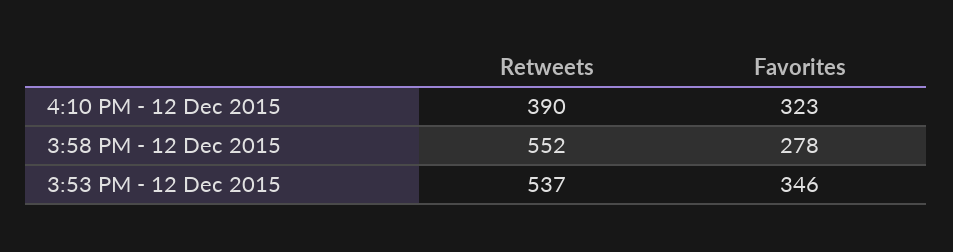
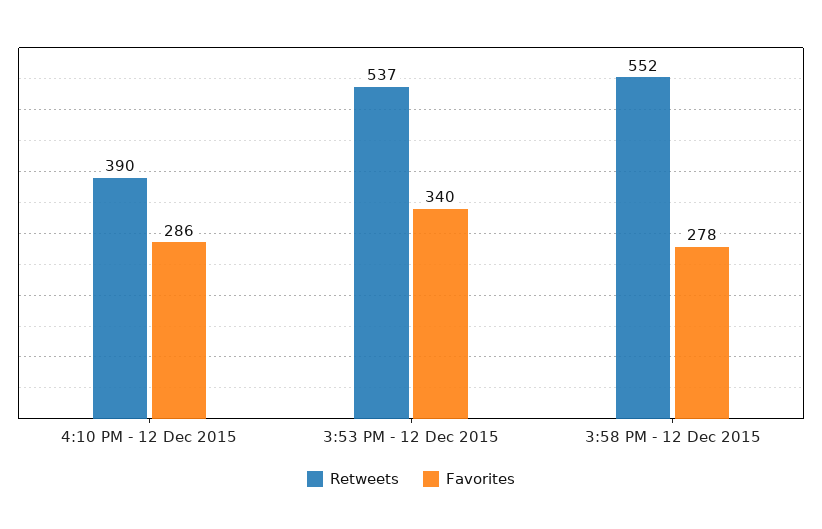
Favorites, 4:10 PM - 12 Dec 2015: 323 -> 286
Favorites, 3:53 PM - 12 Dec 2015: 346 -> 340

